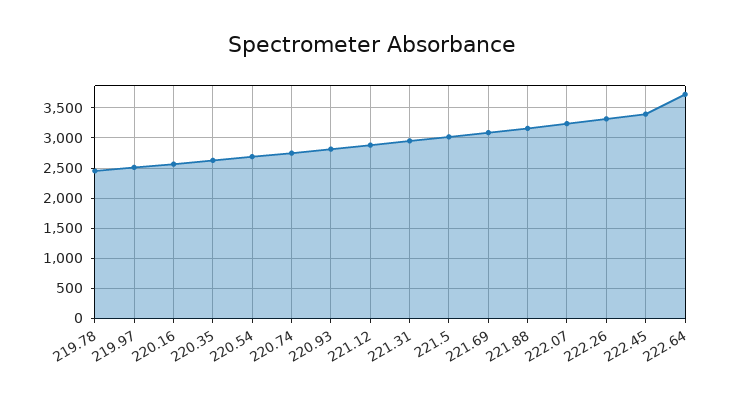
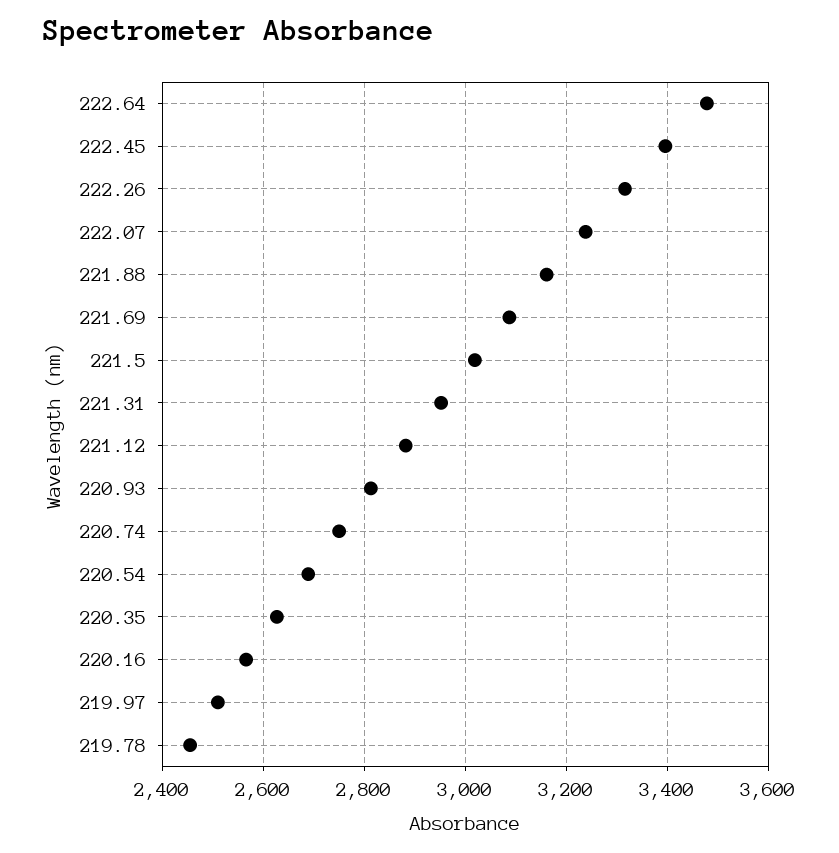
222.64: 3700 -> 3480

